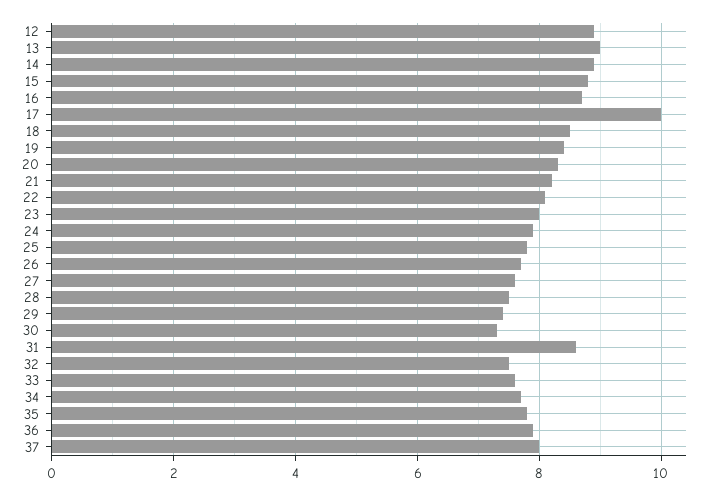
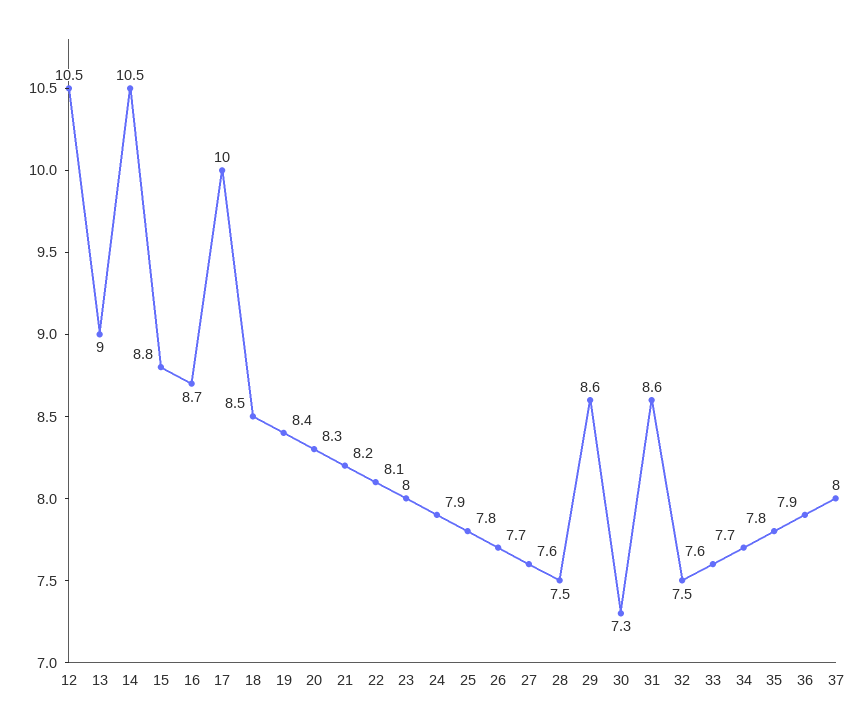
12: 9 -> 10.5
14: 9 -> 10.5
29: 7.5 -> 8.6

